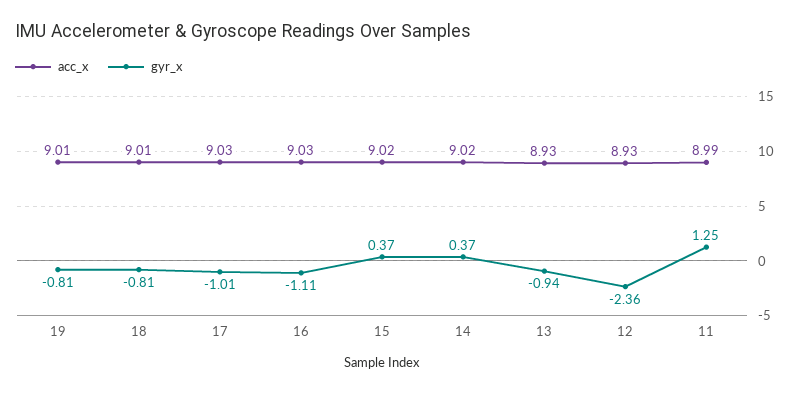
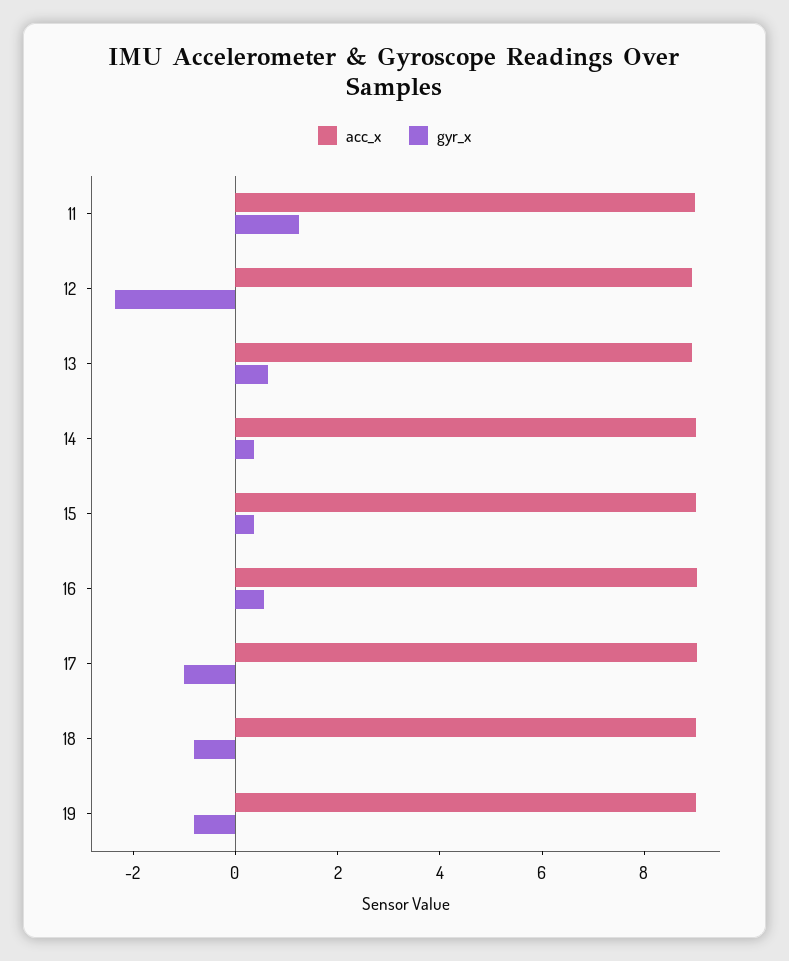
gyr_x, 16: -1.11 -> 0.5
gyr_x, 13: -0.94 -> 0.5

